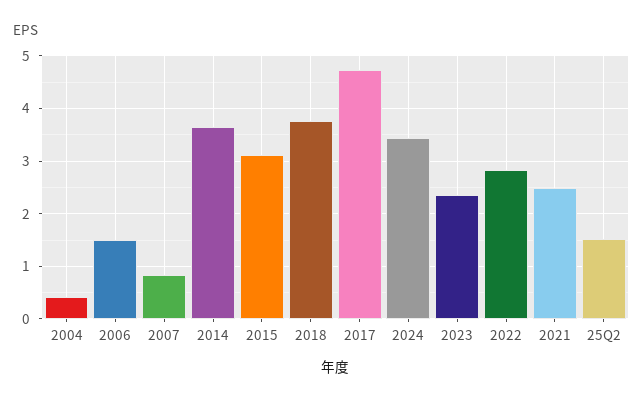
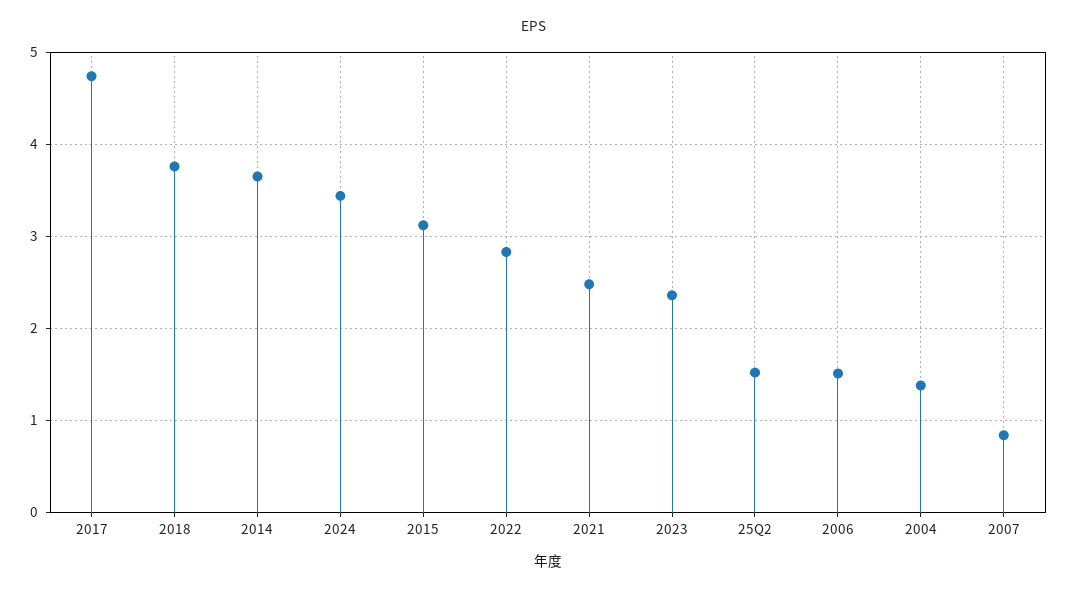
2004: 0.4 -> 1.4

